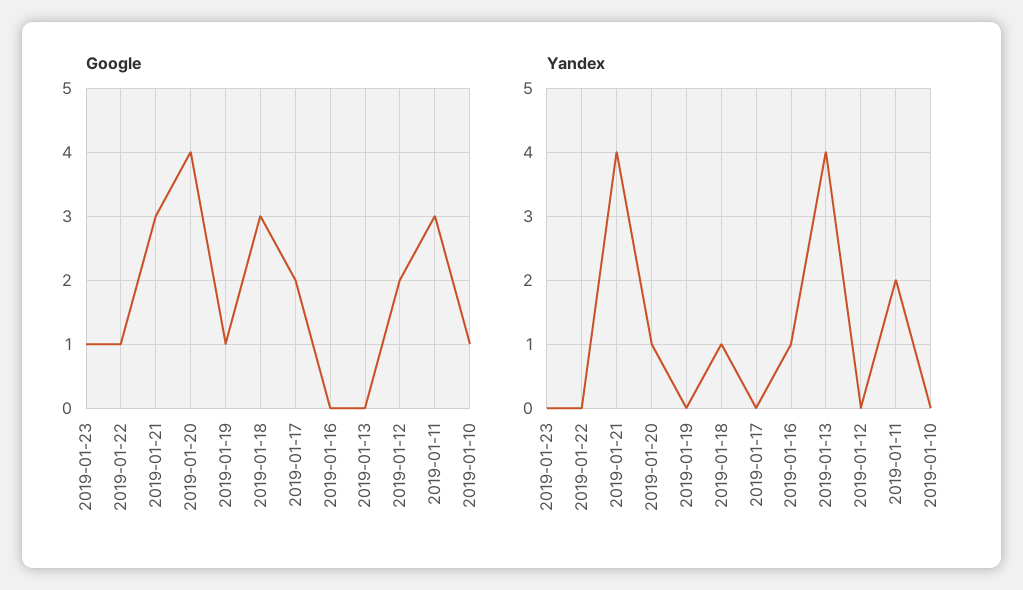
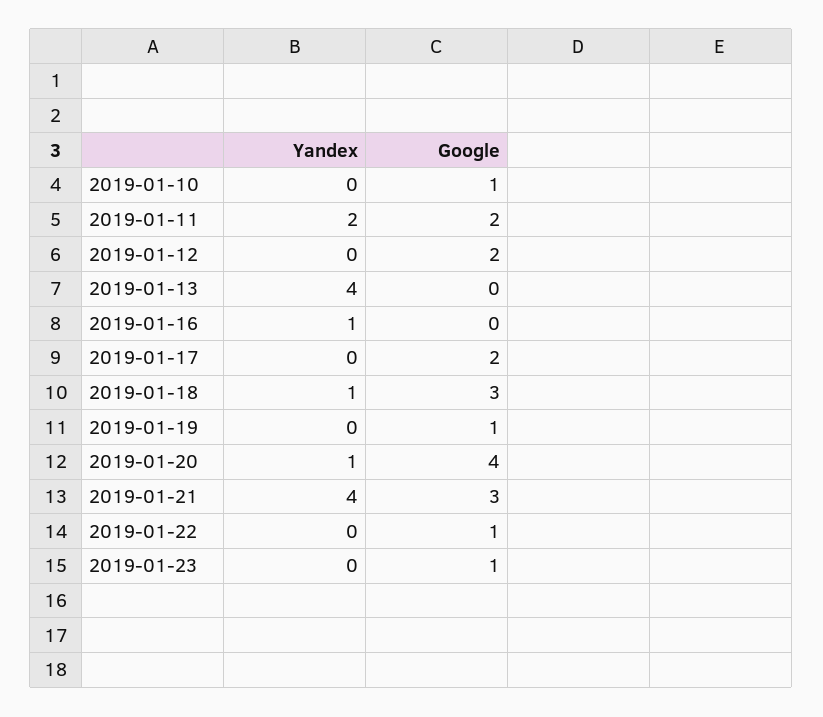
Google, 2019-01-11: 3 -> 2

